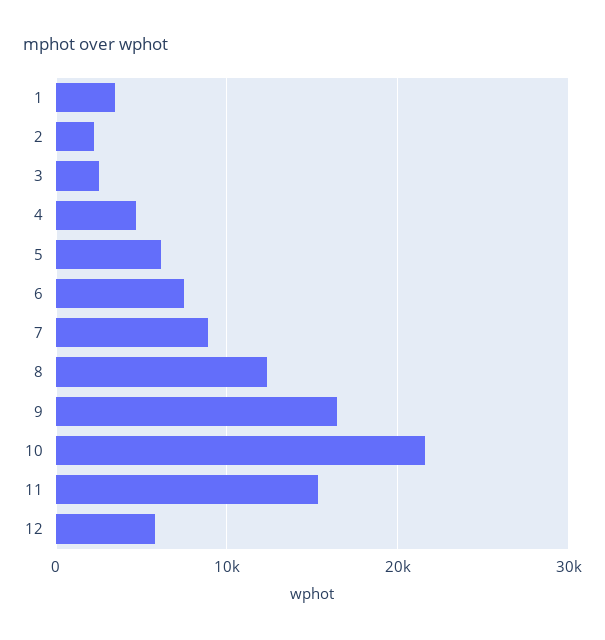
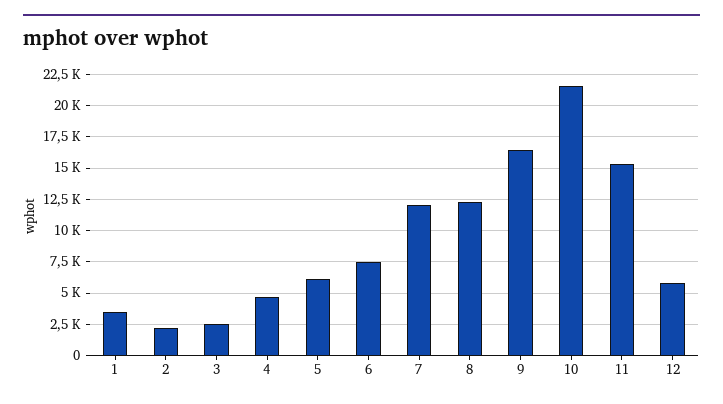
7: 9000 -> 12000

